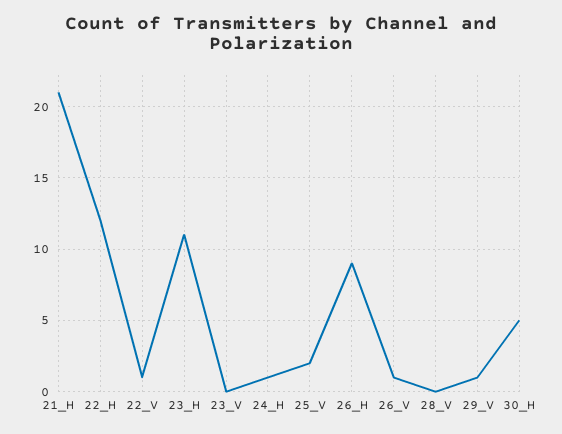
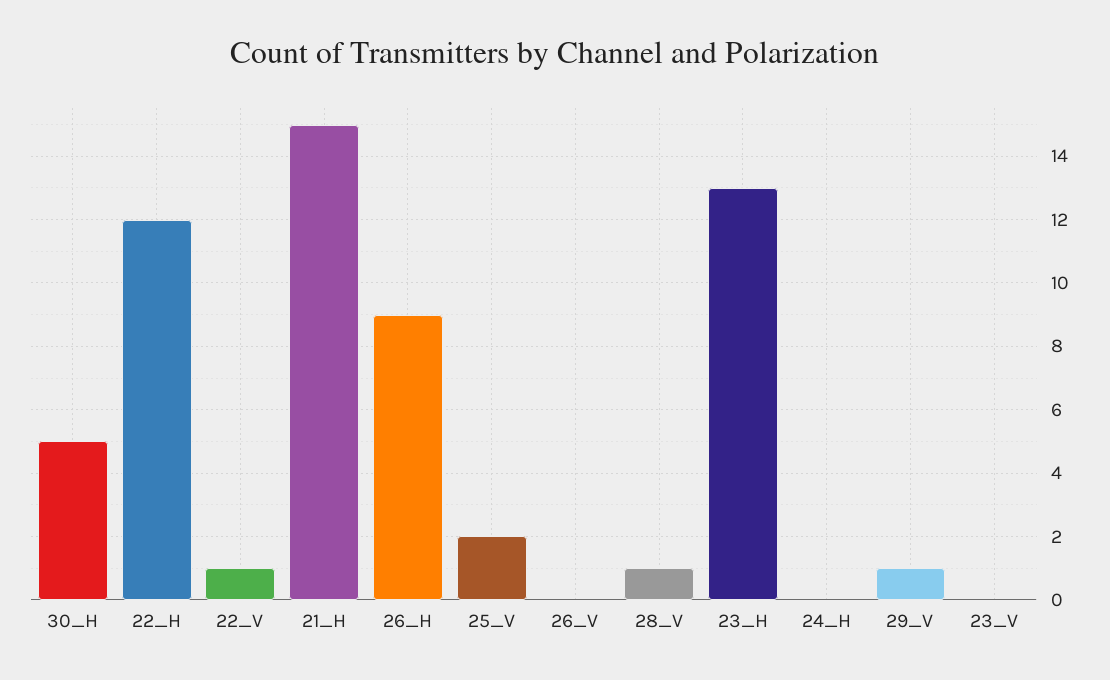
21_H: 21 -> 15
23_H: 11 -> 13
24_H: 1 -> 0
26_V: 1 -> 0
28_V: 0 -> 1

